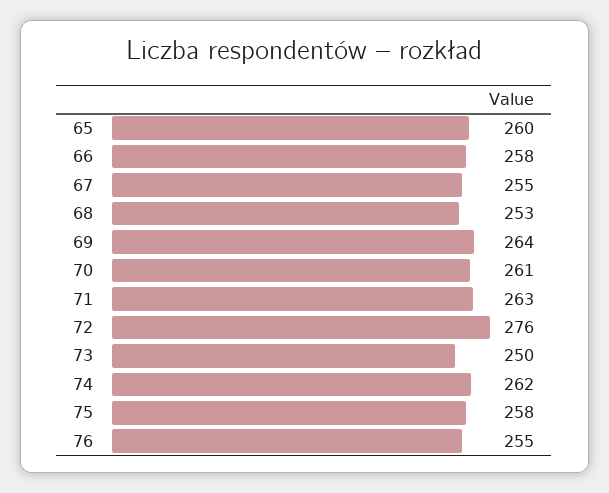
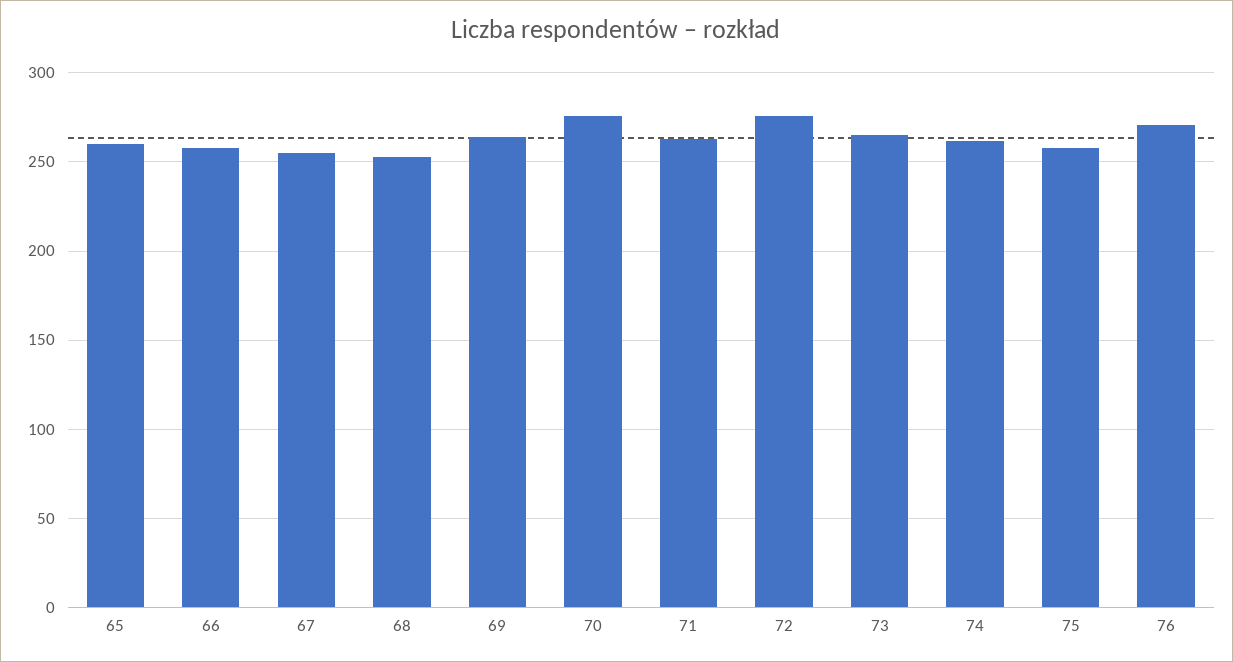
70: 261 -> 275
73: 250 -> 265
76: 255 -> 270

